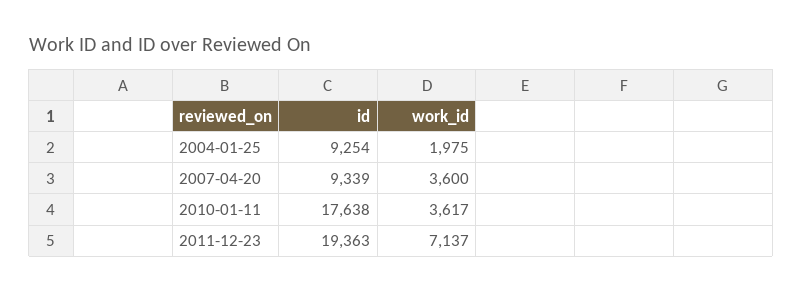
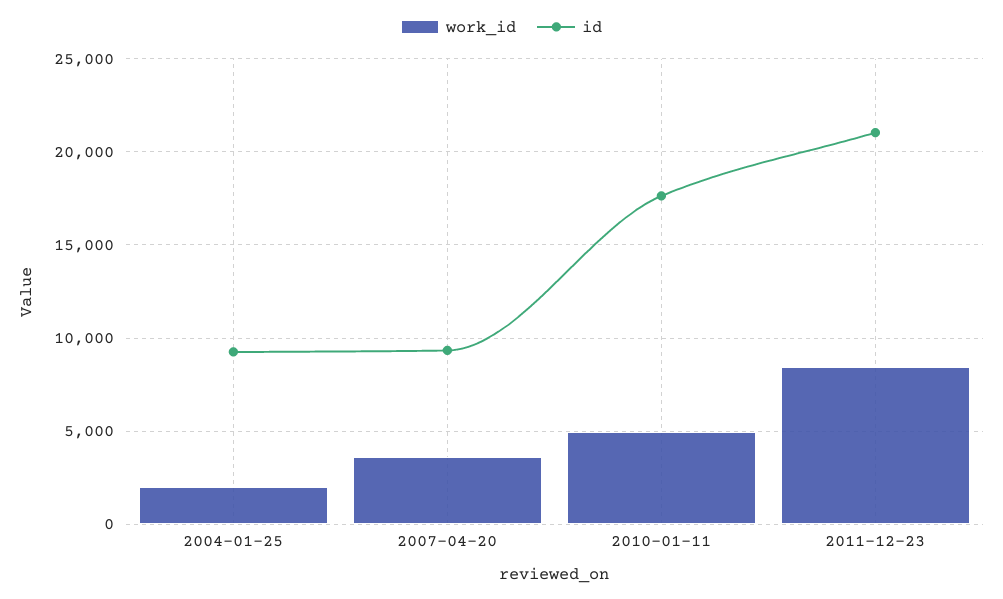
work_id, 2010-01-11: 3617 -> 5000
id, 2011-12-23: 19363 -> 21000
work_id, 2011-12-23: 7137 -> 8500

